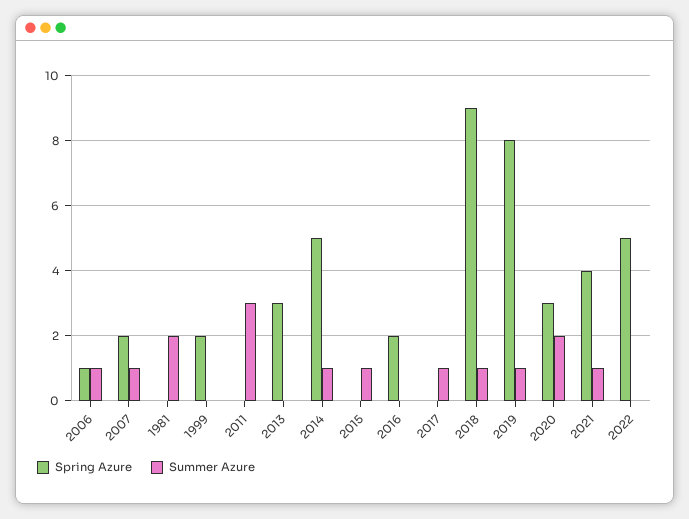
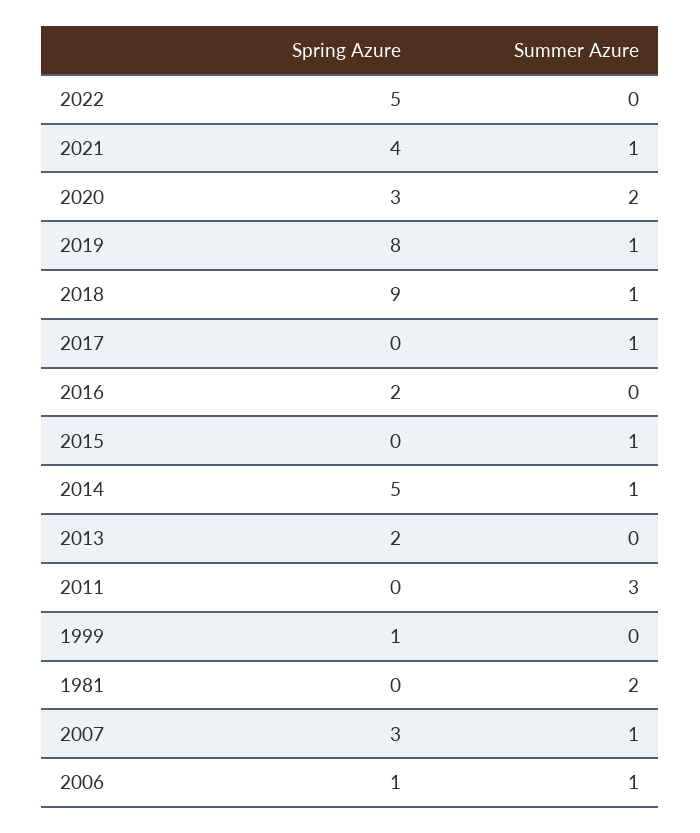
Spring Azure, 2007: 2 -> 3
Spring Azure, 1999: 2 -> 1
Spring Azure, 2013: 3 -> 2

